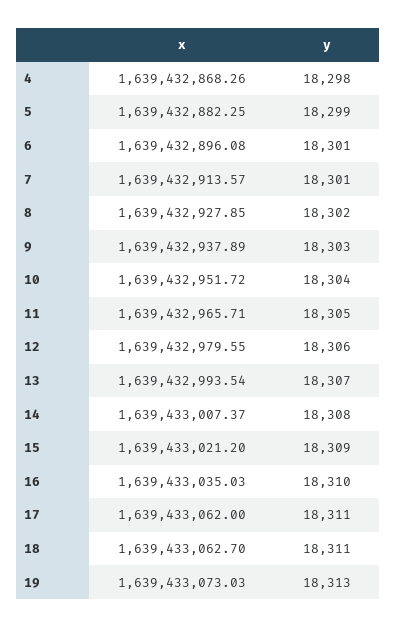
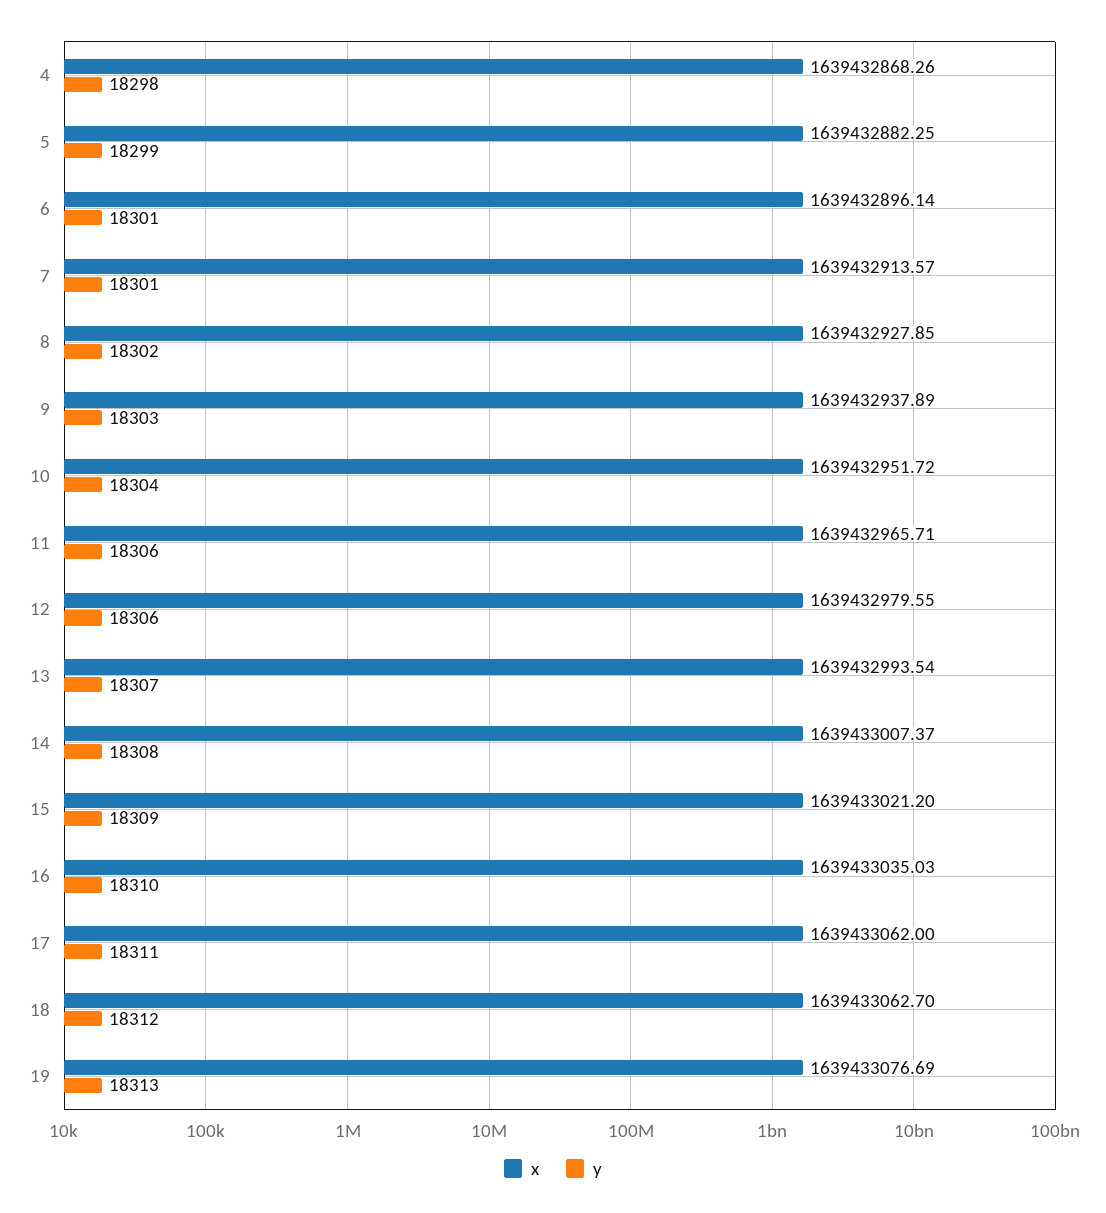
x, 6: 1639432896.08 -> 1639432896.14
y, 11: 18305 -> 18306
y, 18: 18311 -> 18312
x, 19: 1639433073.03 -> 1639433076.69

